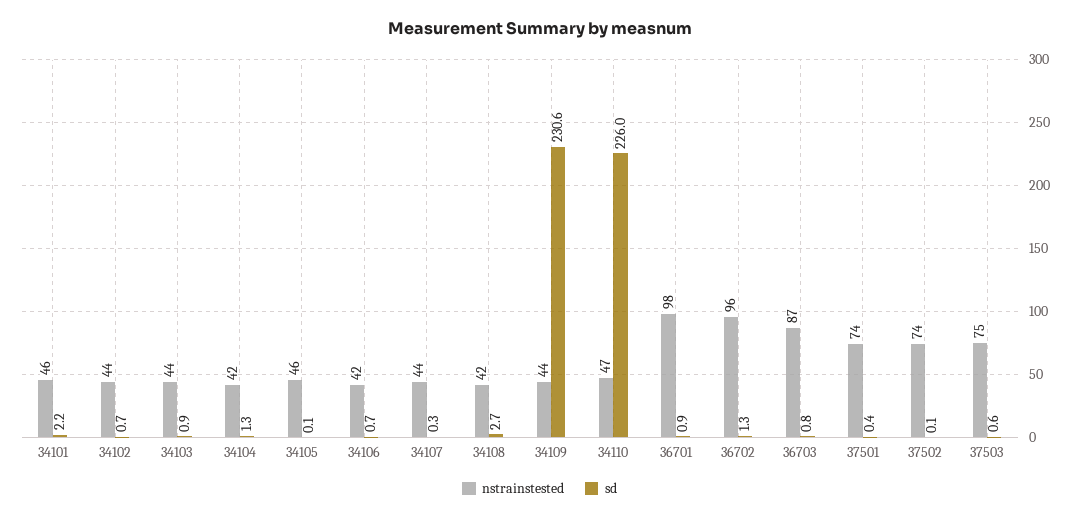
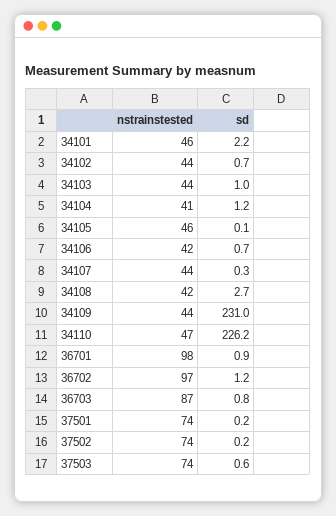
sd, 34103: 0.9 -> 1
nstrainstested, 34104: 42 -> 41
sd, 34104: 1.3 -> 1.2
sd, 34109: 230.6 -> 231
sd, 34110: 226 -> 226.2
nstrainstested, 36702: 96 -> 97
sd, 36702: 1.3 -> 1.2
sd, 37501: 0.4 -> 0.2
sd, 37502: 0.1 -> 0.2
nstrainstested, 37503: 75 -> 74

